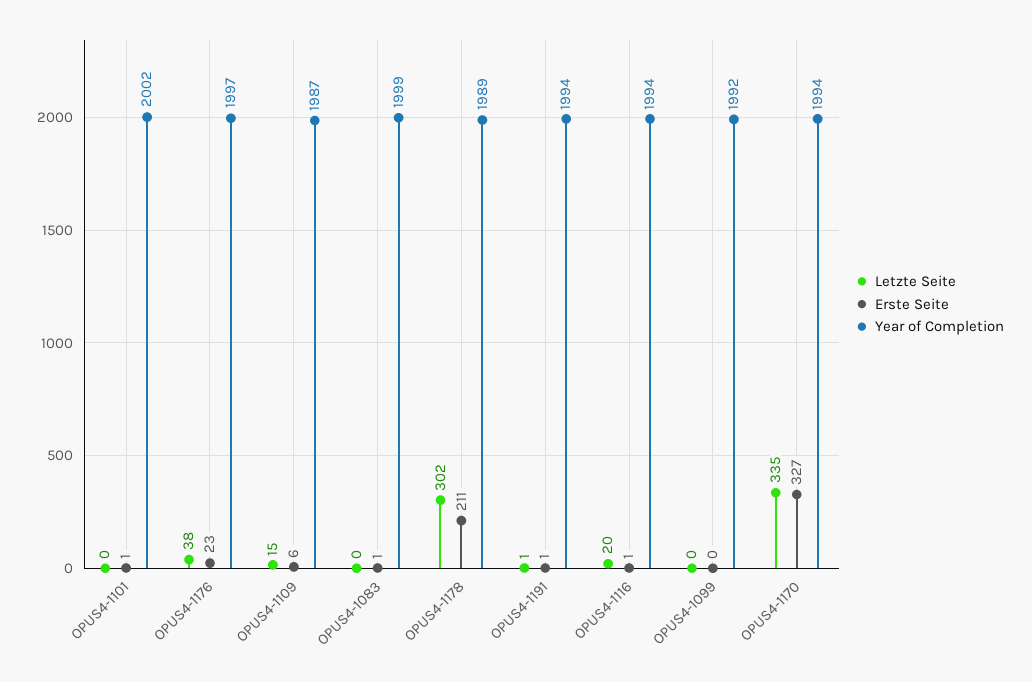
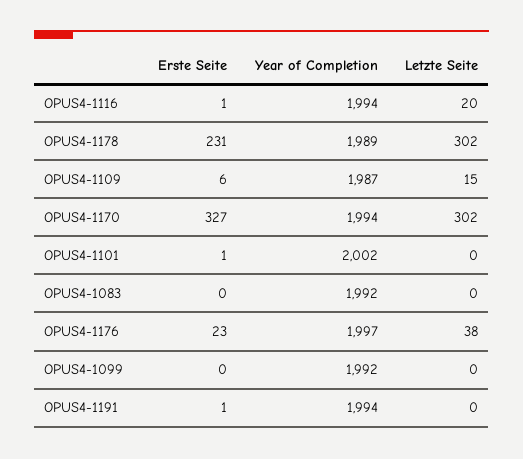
Erste Seite, OPUS4-1083: 1 -> 0
Year of Completion, OPUS4-1083: 1999 -> 1992
Erste Seite, OPUS4-1178: 211 -> 231
Letzte Seite, OPUS4-1191: 1 -> 0
Letzte Seite, OPUS4-1170: 335 -> 302

